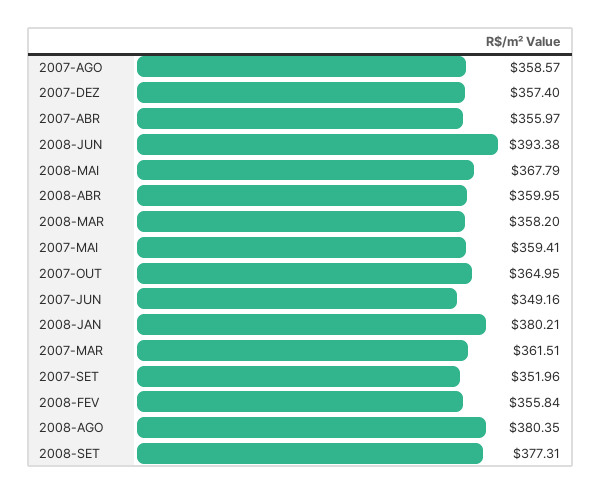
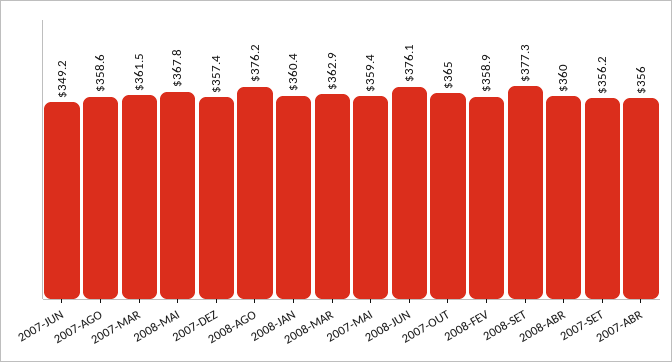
2008-JUN: 393.38 -> 376.1
2008-MAR: 358.2 -> 362.9
2008-JAN: 380.21 -> 360.4
2007-SET: 351.96 -> 356.2
2008-FEV: 355.84 -> 358.9
2008-AGO: 380.35 -> 376.2

